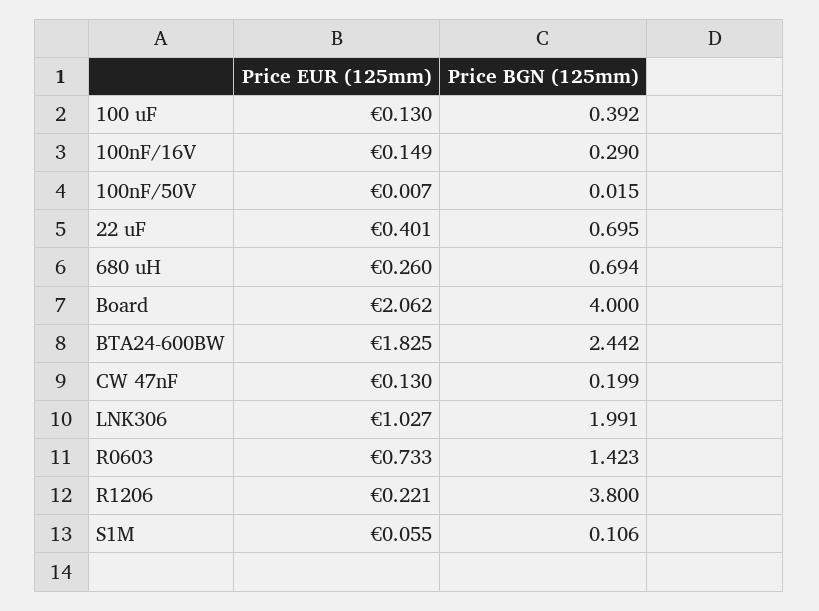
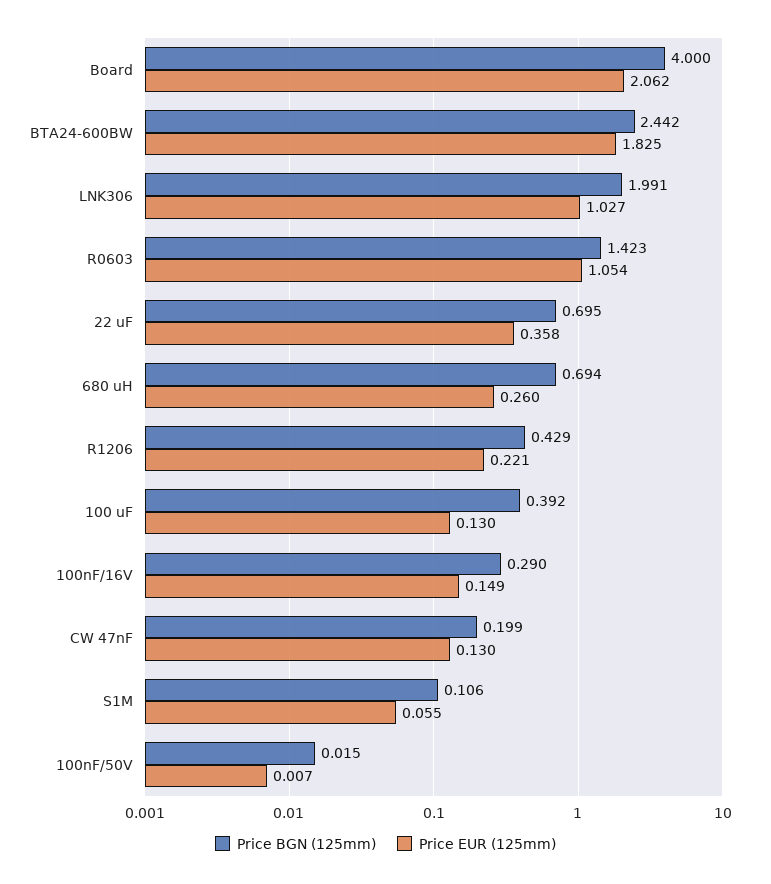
Price EUR (125mm), 22 uF: 0.401 -> 0.358
Price EUR (125mm), R0603: 0.733 -> 1.054
Price BGN (125mm), R1206: 3.8 -> 0.429

